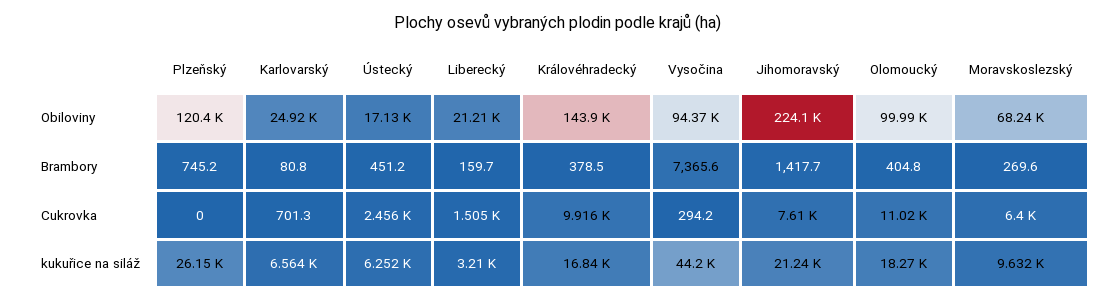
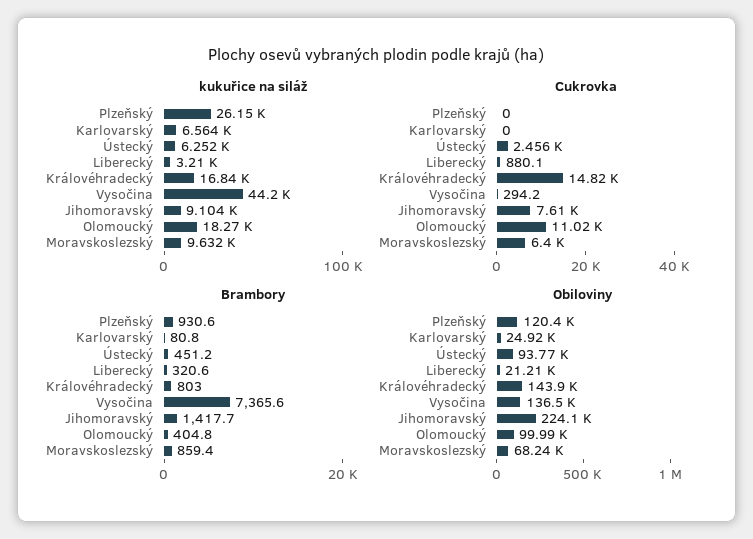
Obiloviny, Ústecký: 17130 -> 93770
Obiloviny, Vysočina: 94370 -> 136500
Brambory, Plzeňský: 745.2 -> 930.6
Brambory, Liberecký: 159.7 -> 320.6
Brambory, Královéhradecký: 378.5 -> 803
Brambory, Moravskoslezský: 269.6 -> 859.4
Cukrovka, Karlovarský: 701.3 -> 0
Cukrovka, Liberecký: 1505 -> 880.1
Cukrovka, Královéhradecký: 9916 -> 14820
kukuřice na siláž, Jihomoravský: 21240 -> 9104

